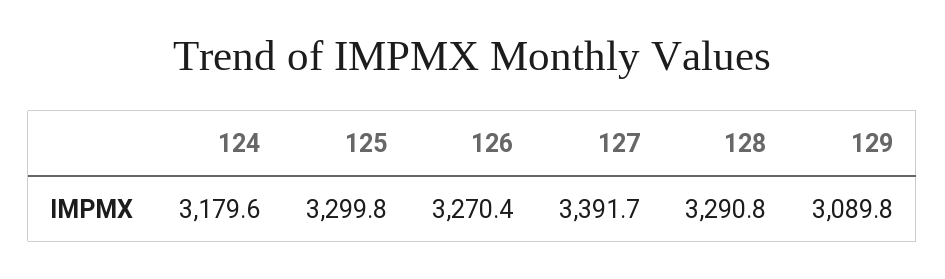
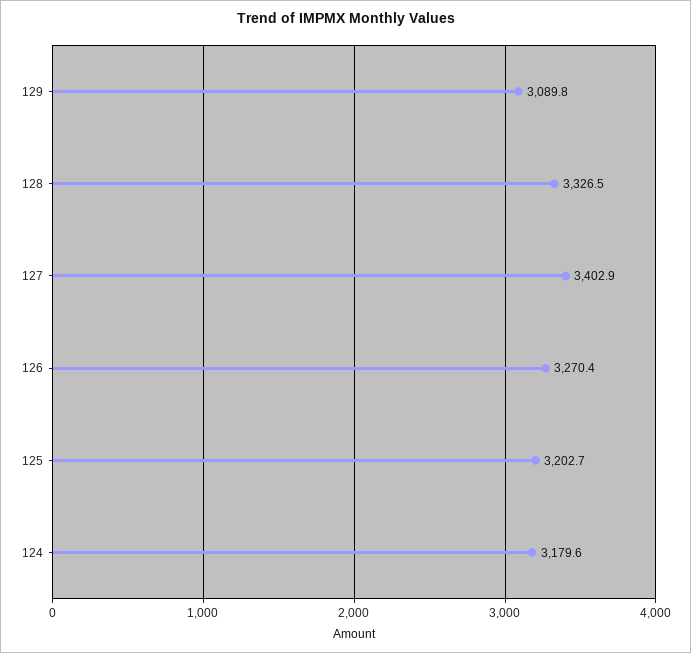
125: 3299.8 -> 3202.7
127: 3391.7 -> 3402.9
128: 3290.8 -> 3326.5

